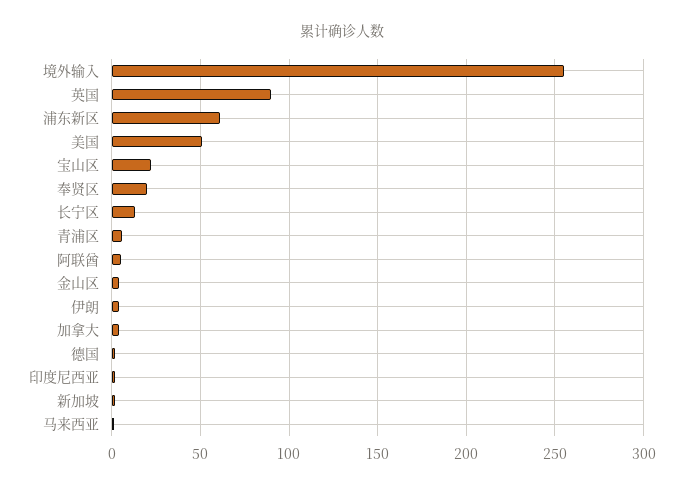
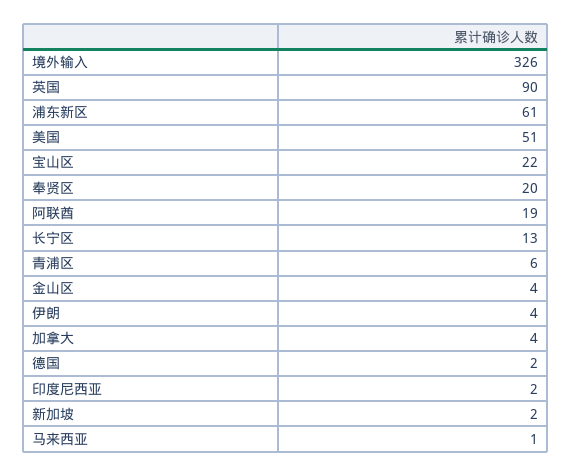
境外输入: 255 -> 326
阿联酋: 5 -> 19

